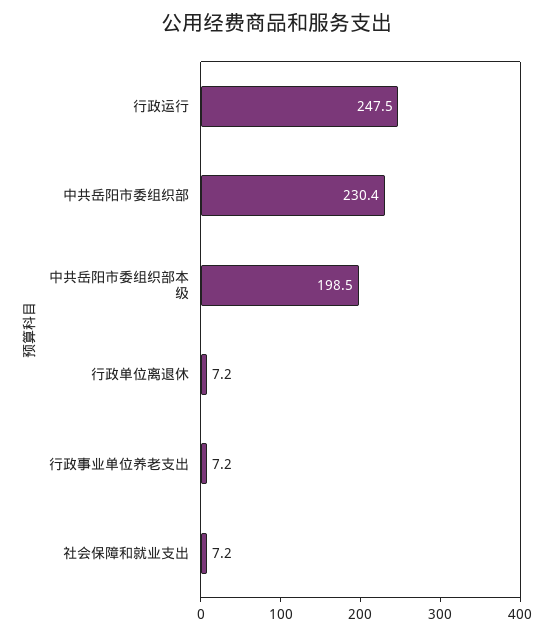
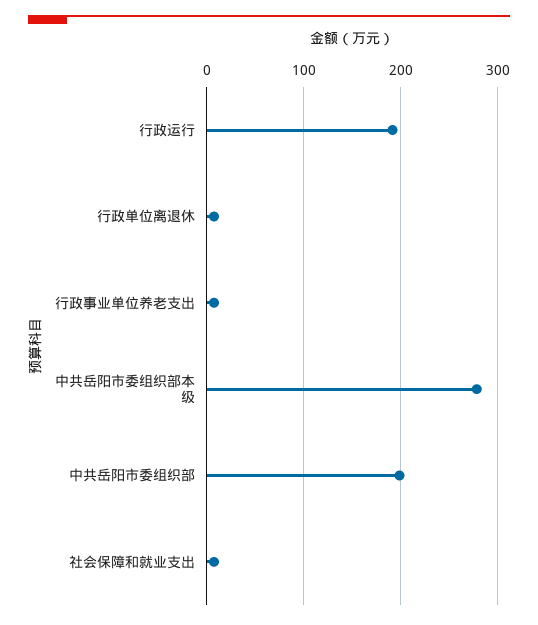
行政运行: 247.5 -> 190
中共岳阳市委组织部: 230.4 -> 200
中共岳阳市委组织部本级: 198.5 -> 280

